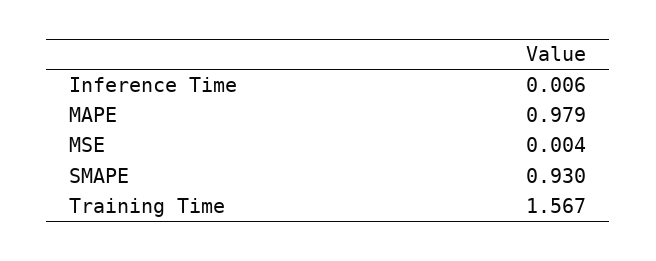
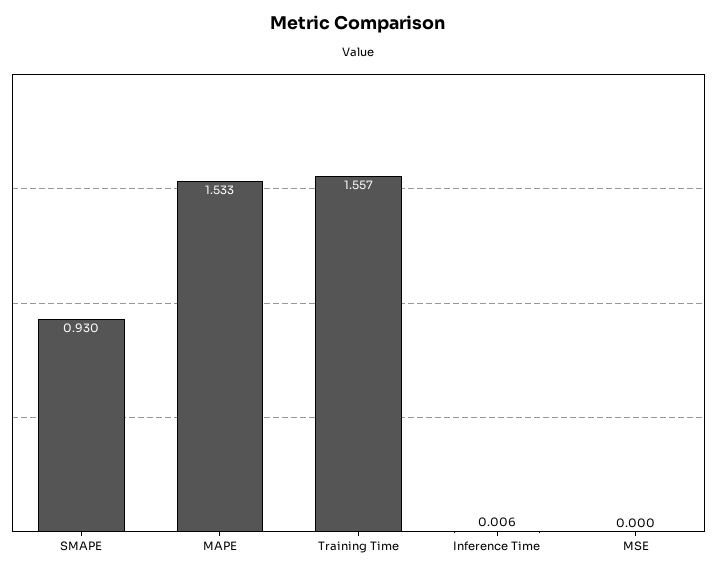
MAPE: 0.979 -> 1.533
MSE: 0.004 -> 0
Training Time: 1.567 -> 1.557

